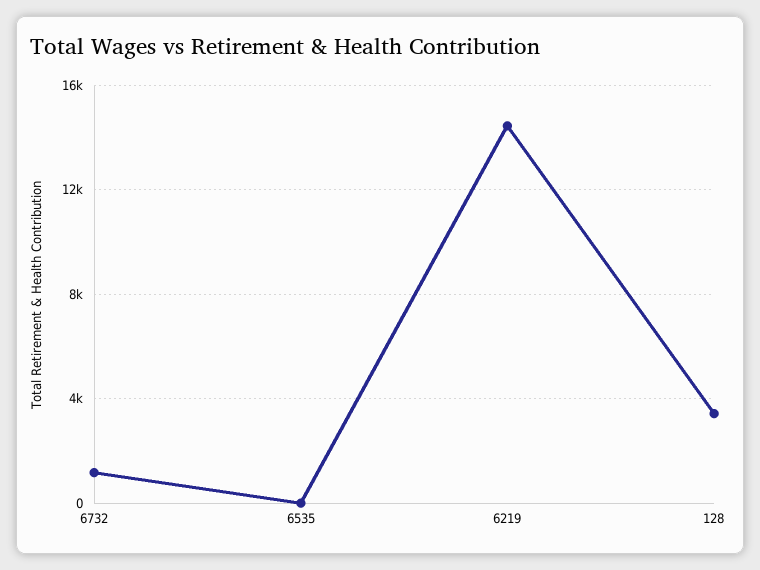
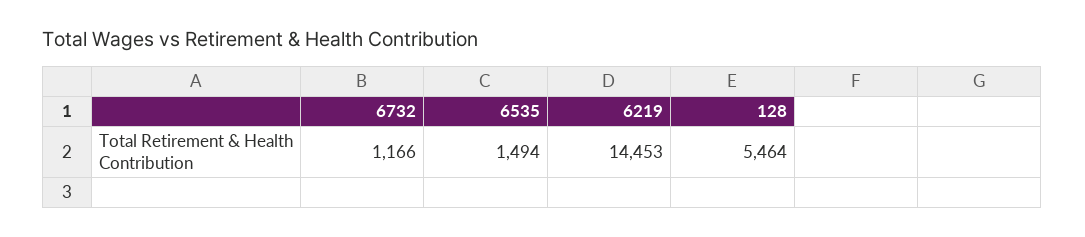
6535: 0 -> 1494
128: 3500 -> 5464

